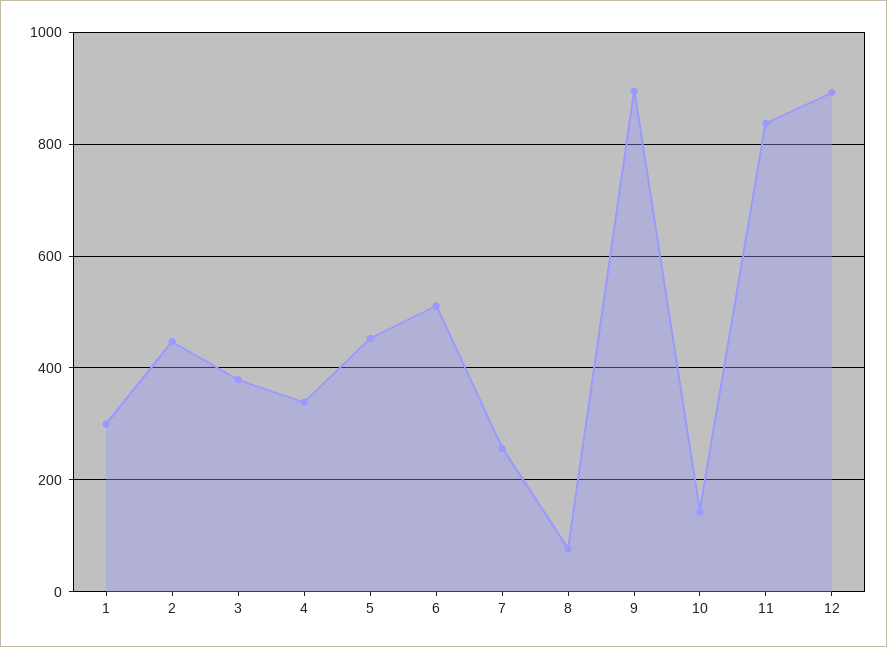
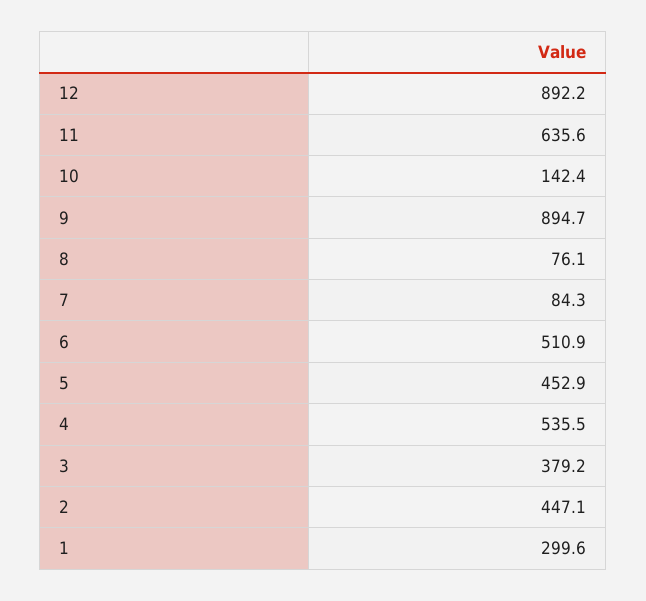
4: 340 -> 535.5
7: 260 -> 84.3
11: 840 -> 635.6

